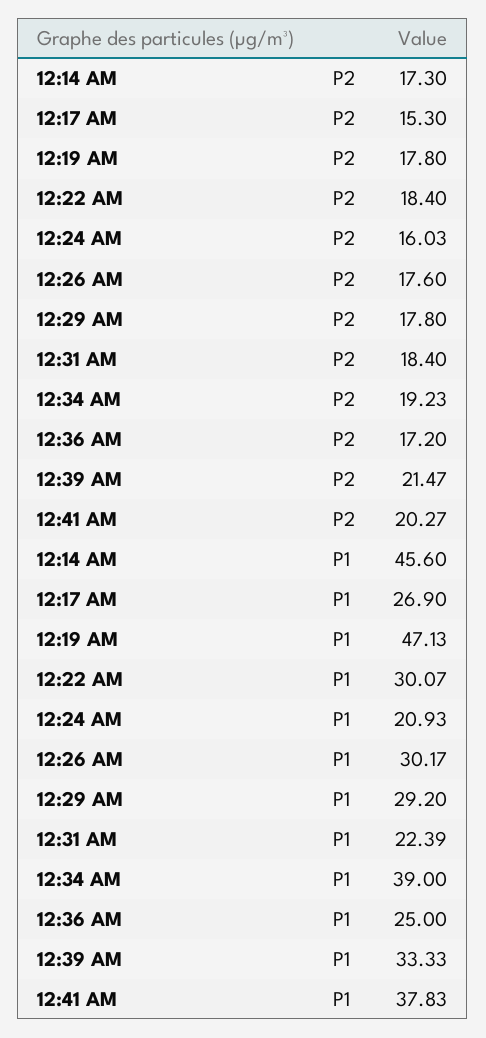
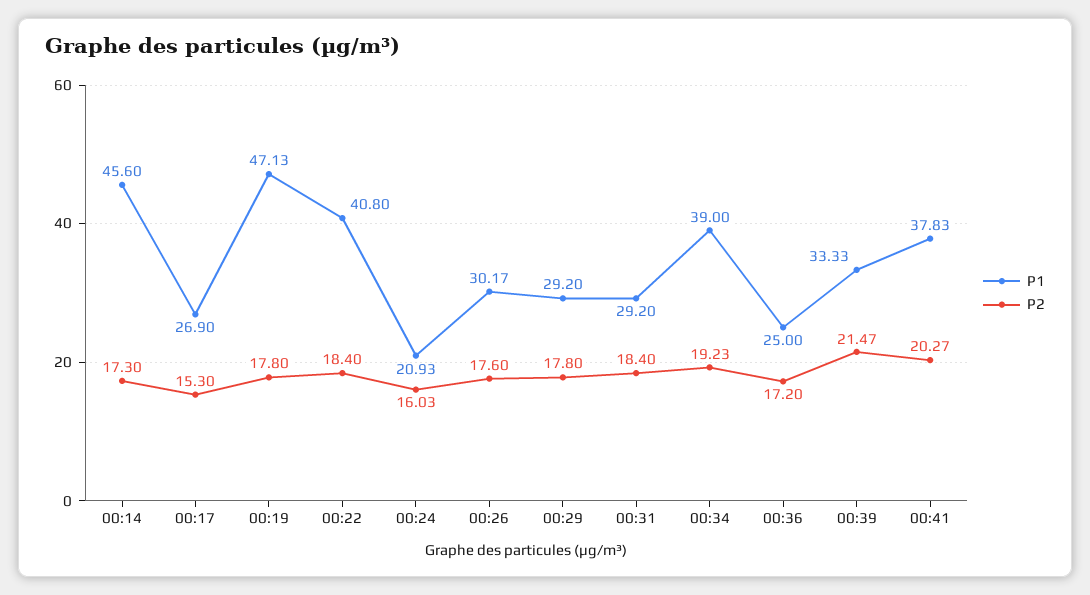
P1, 12:22 AM: 30.07 -> 40.8
P1, 12:31 AM: 22.39 -> 29.2

